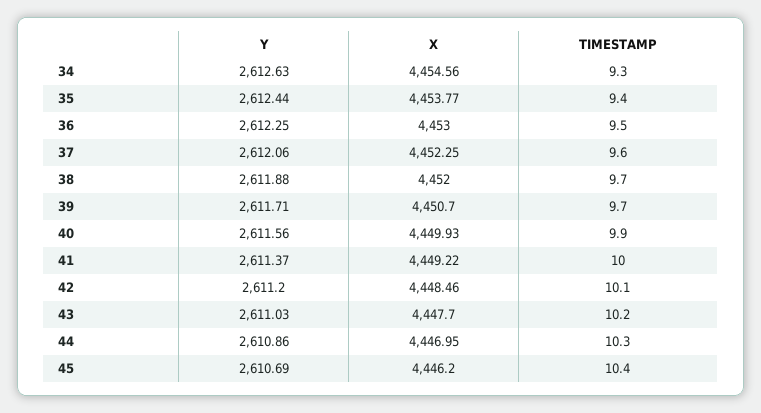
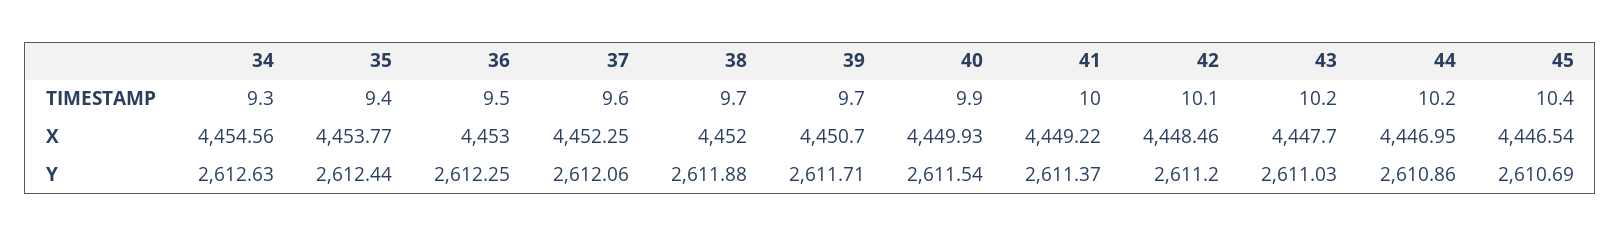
Y, 40: 2611.56 -> 2611.54
TIMESTAMP, 44: 10.3 -> 10.2
X, 45: 4446.2 -> 4446.54

